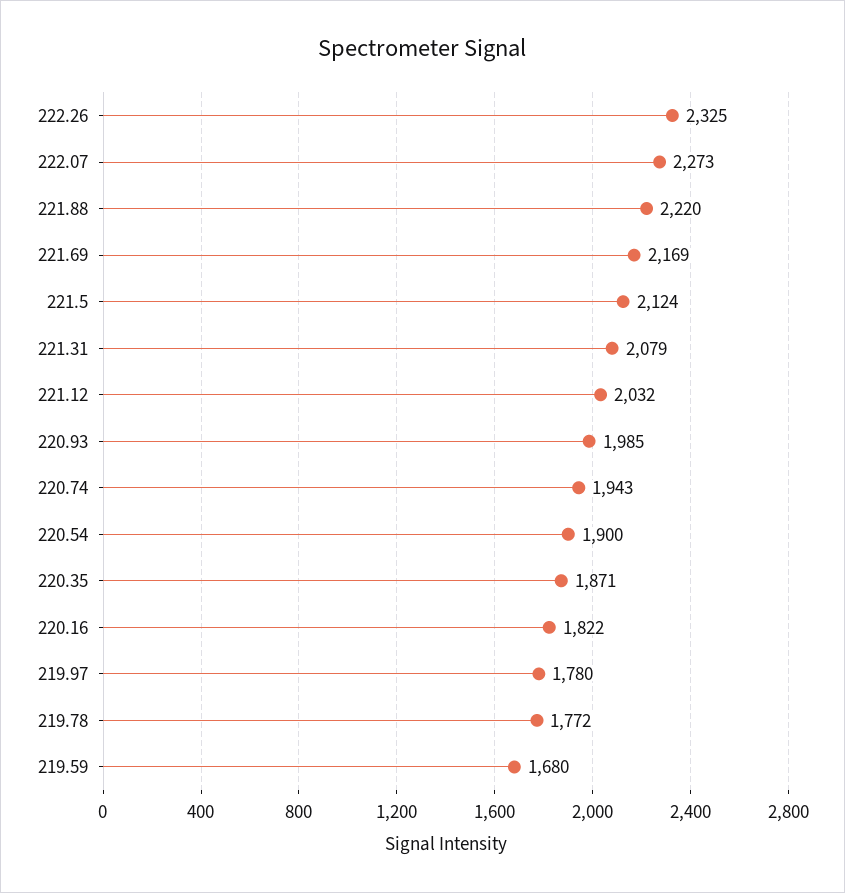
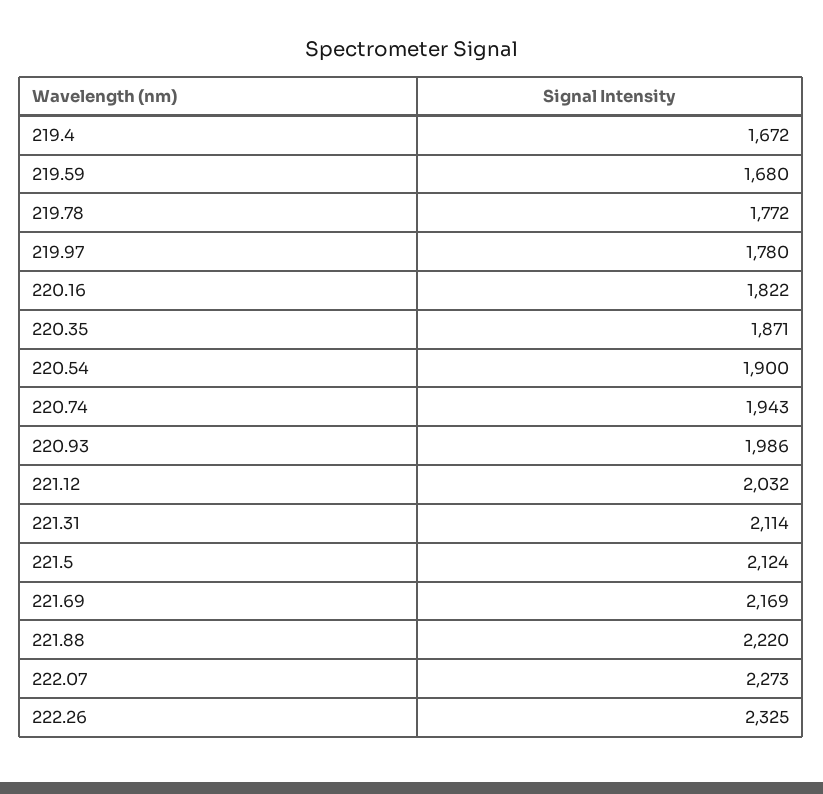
221.31: 2079 -> 2114
220.93: 1985 -> 1986
219.4: none -> 1672

